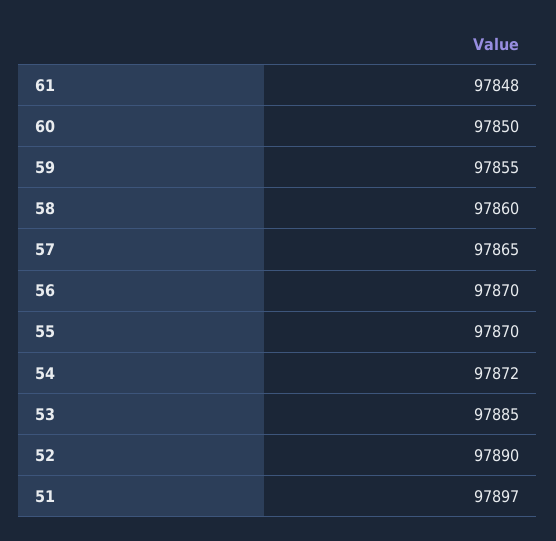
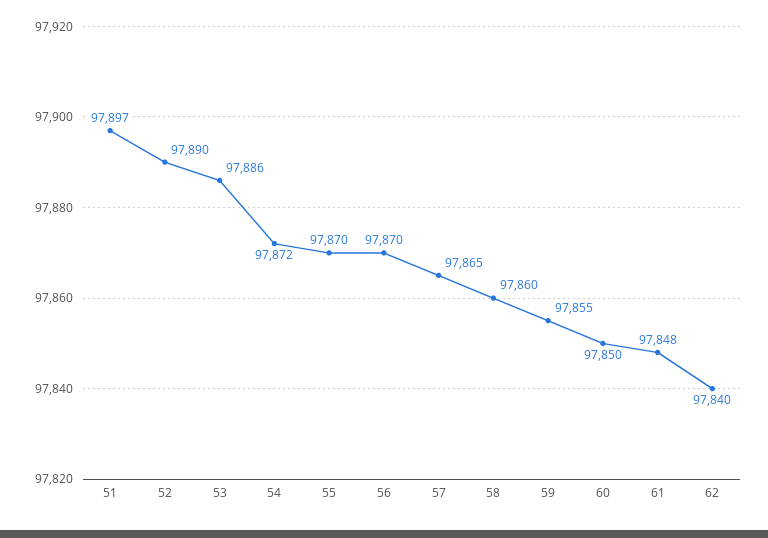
53: 97885 -> 97886
62: none -> 97840

